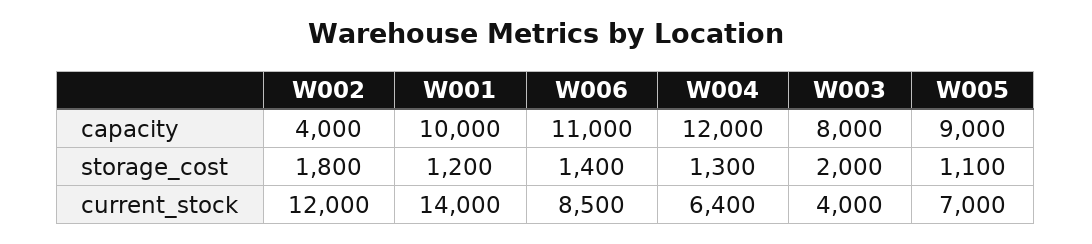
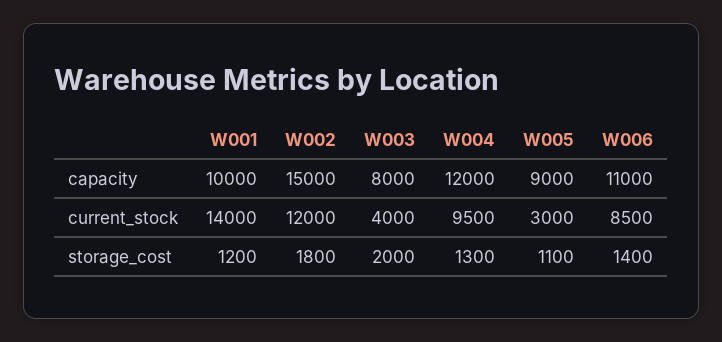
W002, capacity: 4000 -> 15000
W004, current_stock: 6400 -> 9500
W005, current_stock: 7000 -> 3000

